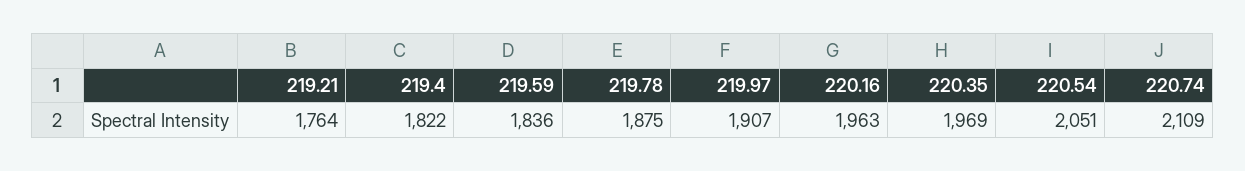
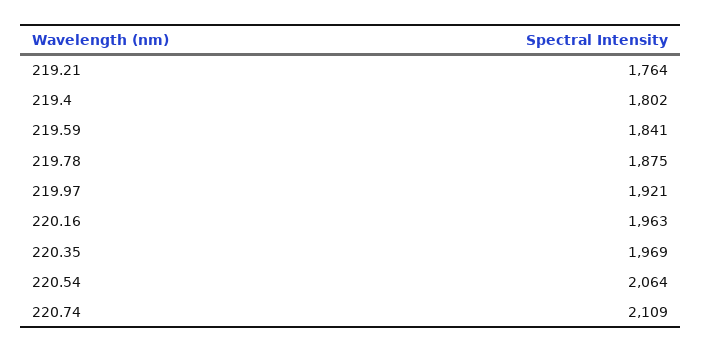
219.4: 1822 -> 1802
219.59: 1836 -> 1841
219.97: 1907 -> 1921
220.54: 2051 -> 2064

